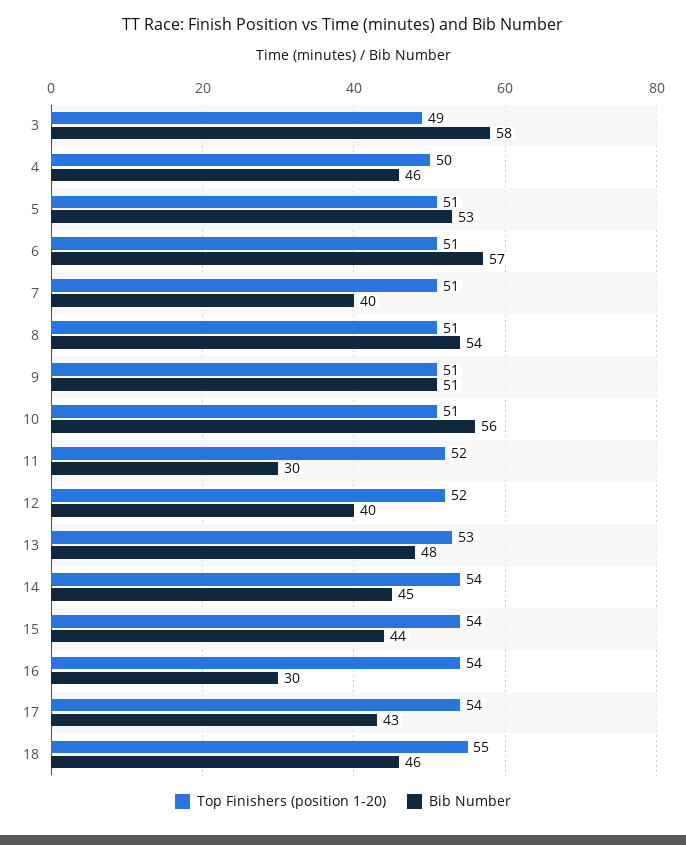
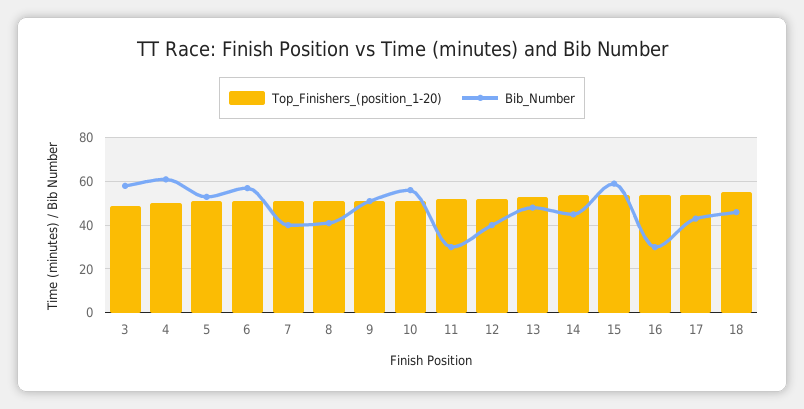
Bib Number, 4: 46 -> 60
Bib Number, 8: 54 -> 40
Bib Number, 15: 44 -> 60

